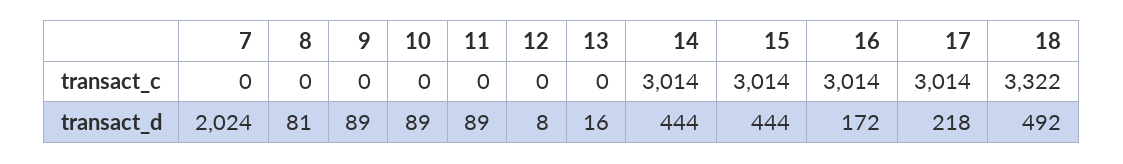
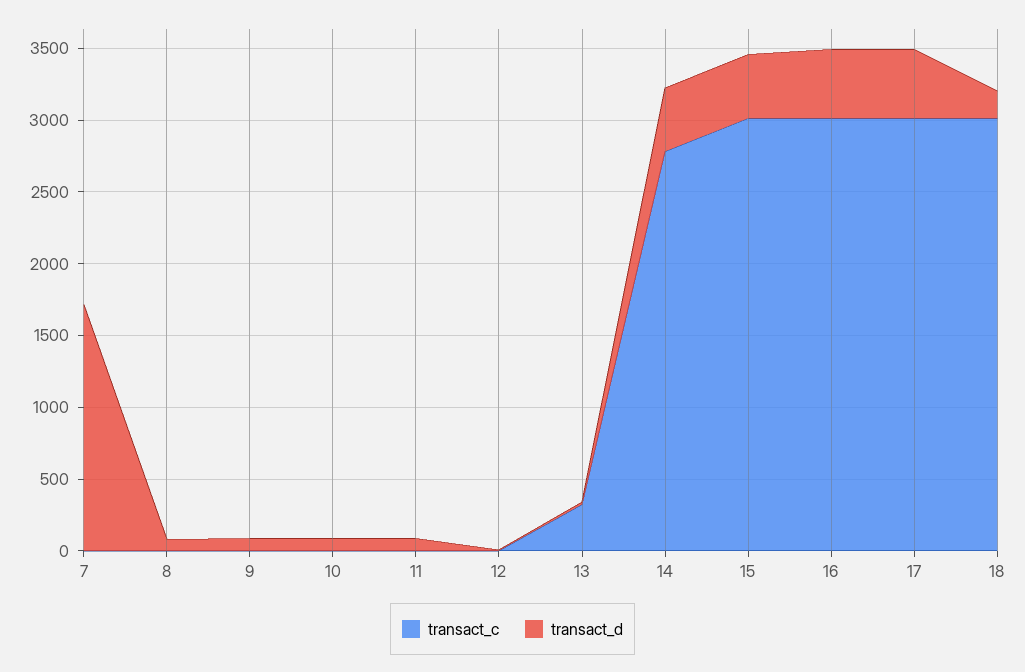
transact_c, 13: 0 -> 300
transact_c, 14: 3014 -> 2800
transact_c, 18: 3322 -> 3000
transact_d, 7: 2024 -> 1700
transact_d, 16: 172 -> 500
transact_d, 17: 218 -> 500
transact_d, 18: 492 -> 200

